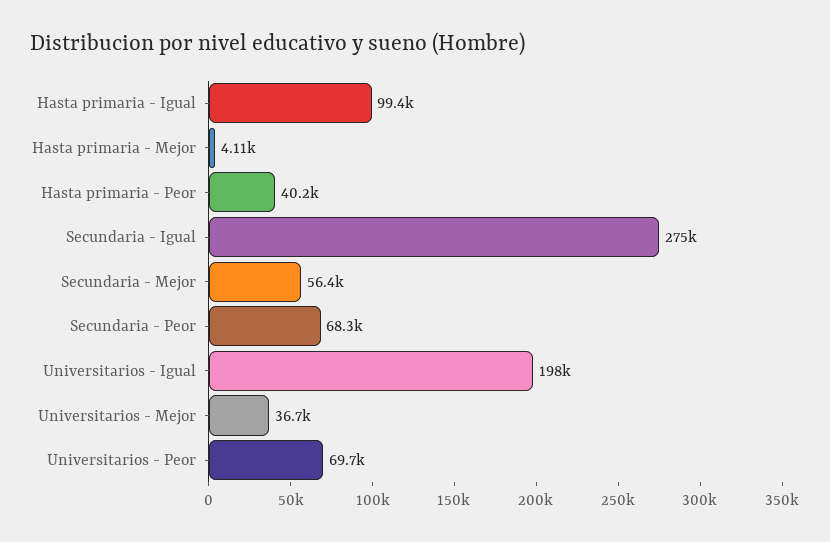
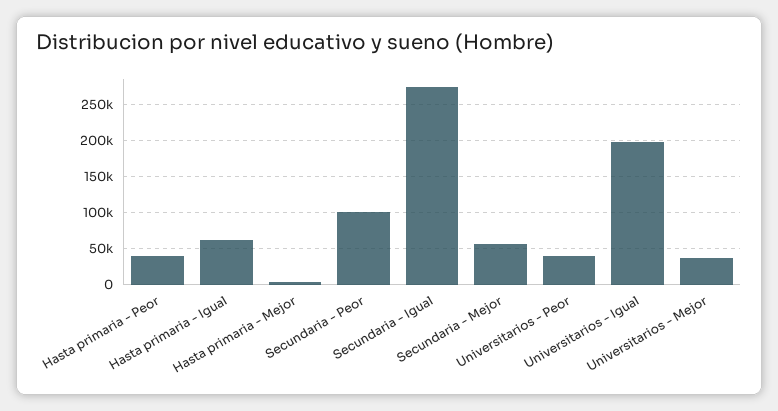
Hasta primaria - Igual: 99400 -> 60000
Secundaria - Peor: 68300 -> 100000
Universitarios - Peor: 69700 -> 40000

